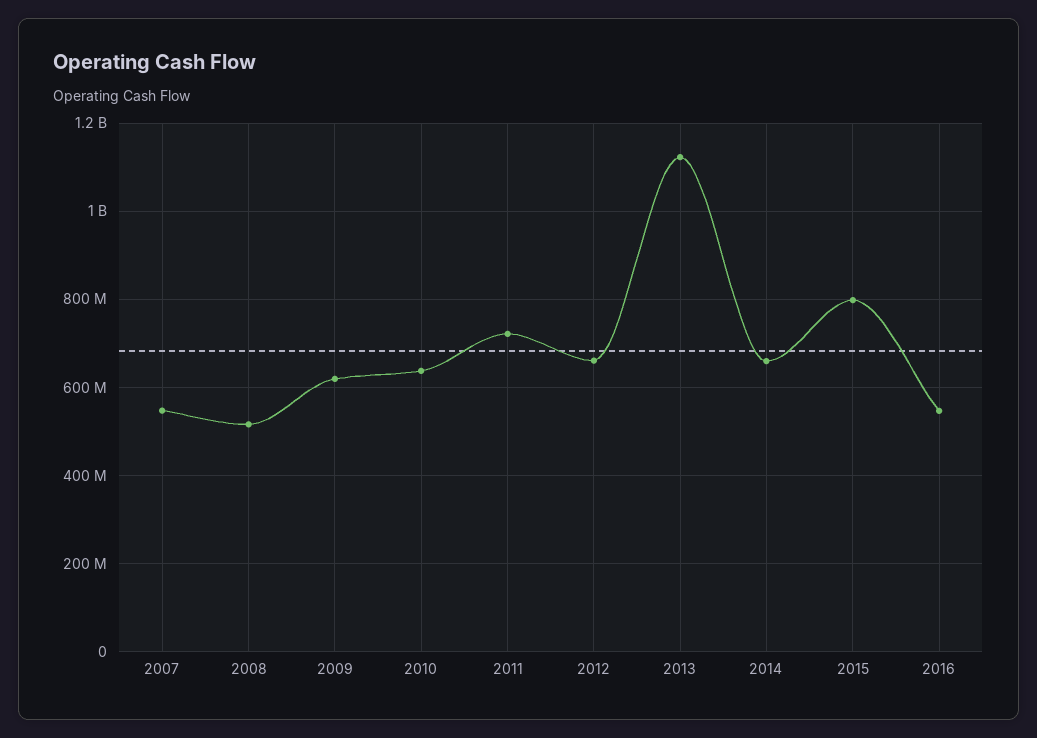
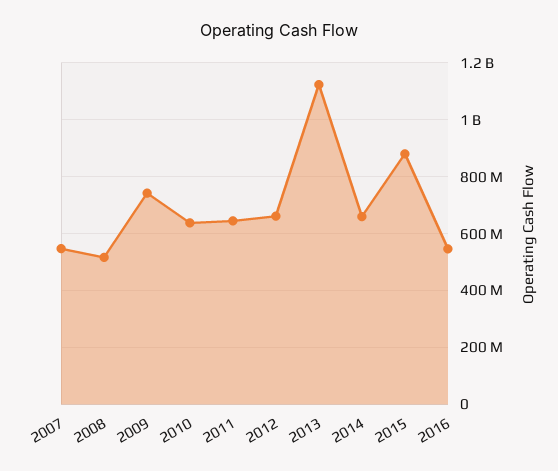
2009: 620000000 -> 750000000
2011: 720000000 -> 650000000
2015: 800000000 -> 875000000

